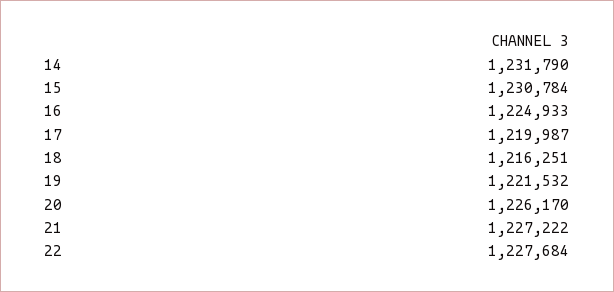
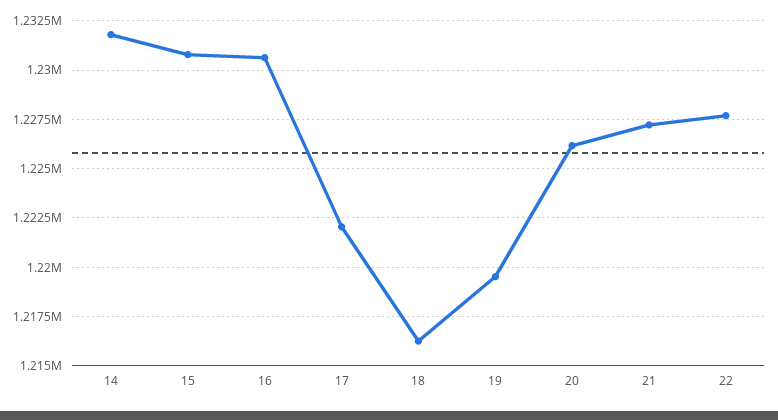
16: 1224933 -> 1230500
17: 1219987 -> 1222000
19: 1221532 -> 1219500

